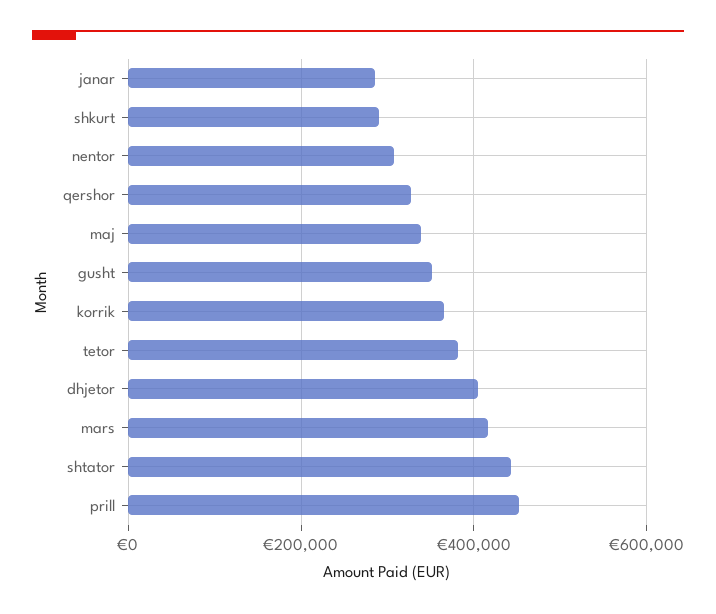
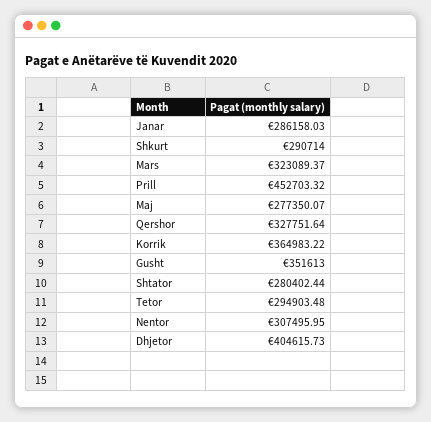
maj: 340000 -> 277350.07
tetor: 380000 -> 294903.48
mars: 420000 -> 323089.37
shtator: 440000 -> 280402.44

